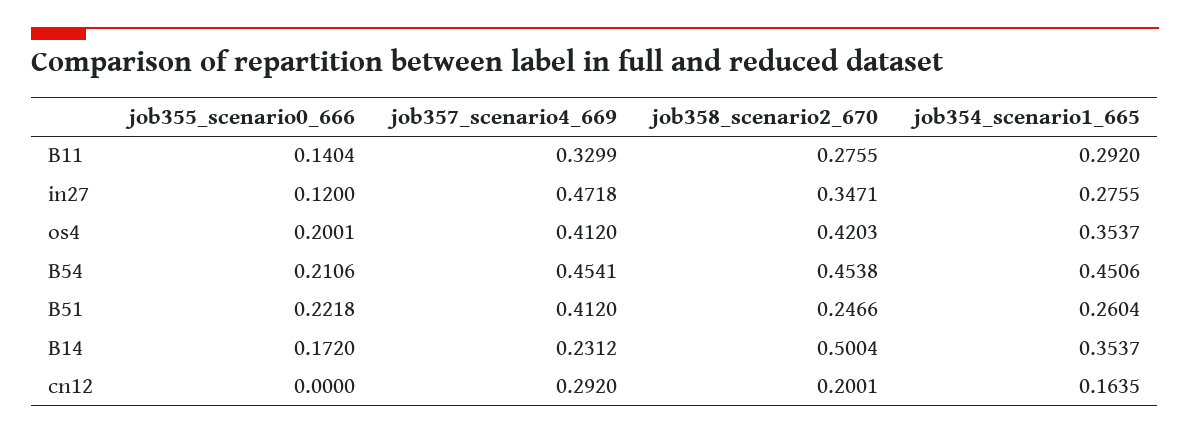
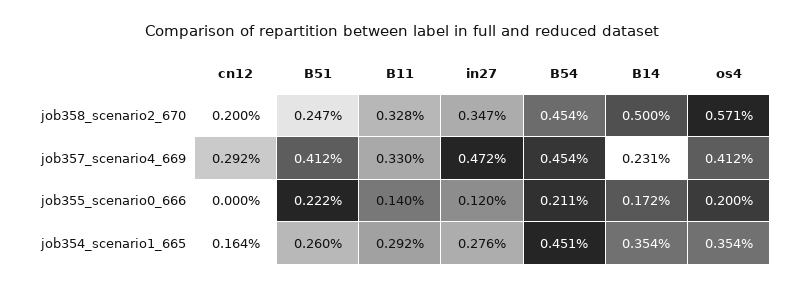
job358_scenario2_670, B11: 0.2755 -> 0.328
job358_scenario2_670, os4: 0.4203 -> 0.571

